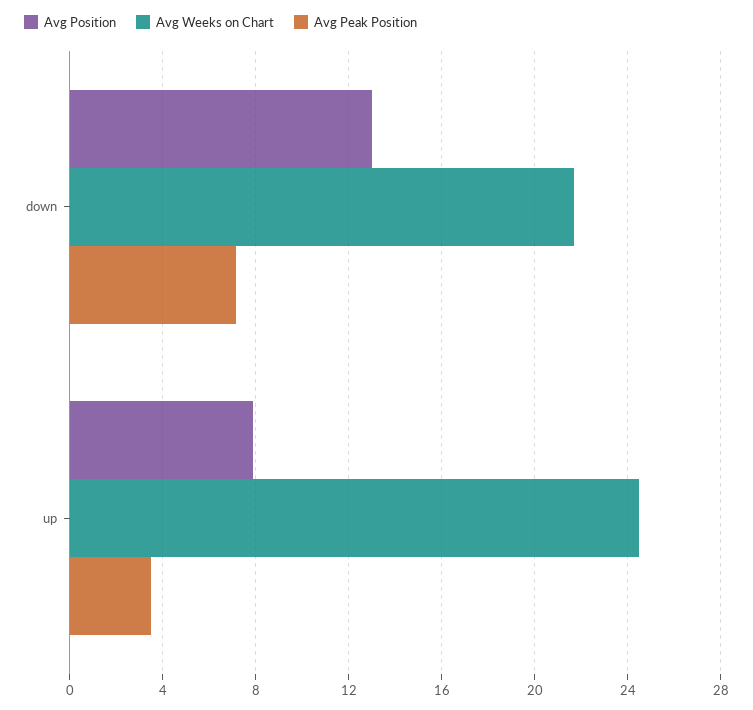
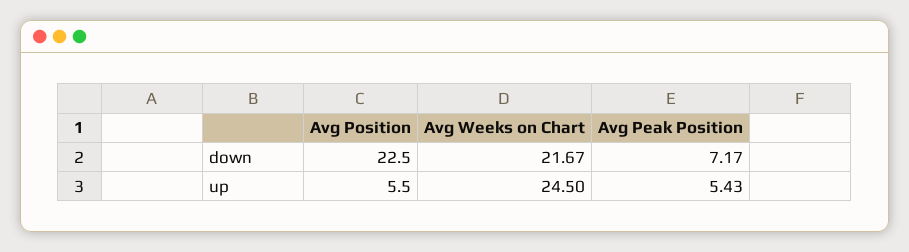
Avg Position, down: 13 -> 22.5
Avg Position, up: 8 -> 5.5
Avg Peak Position, up: 3.5 -> 5.43

